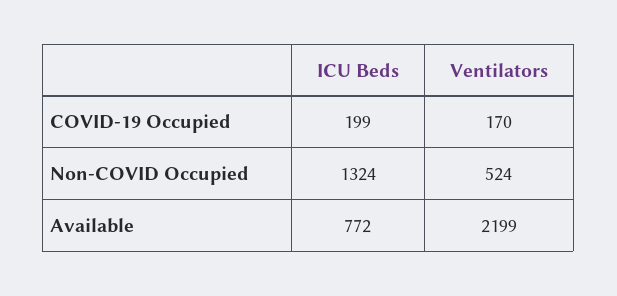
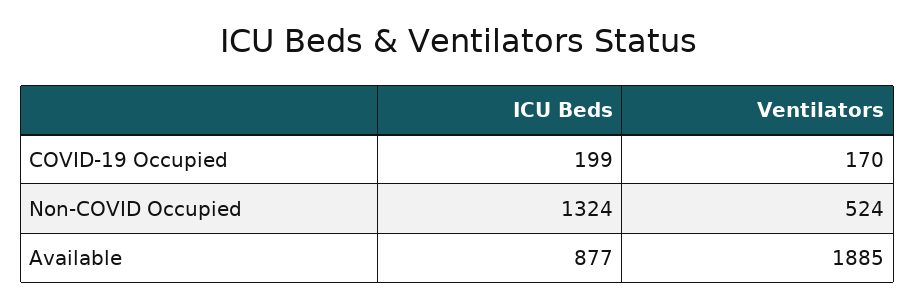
ICU Beds, Available: 772 -> 877
Ventilators, Available: 2199 -> 1885

